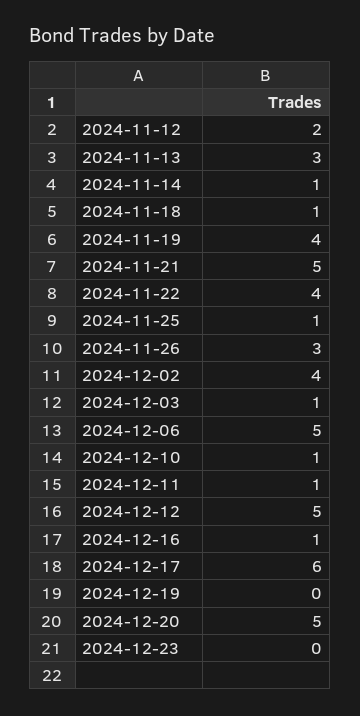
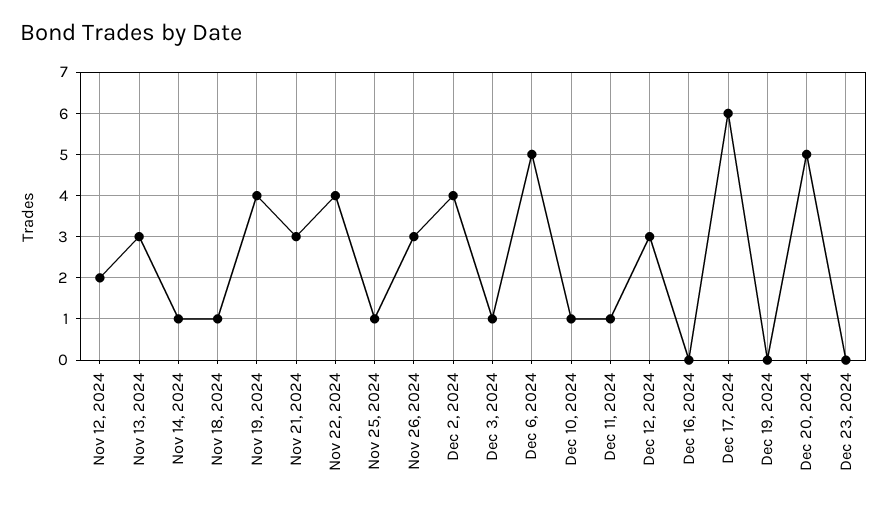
2024-11-21: 5 -> 3
2024-12-12: 5 -> 3
2024-12-16: 1 -> 0

